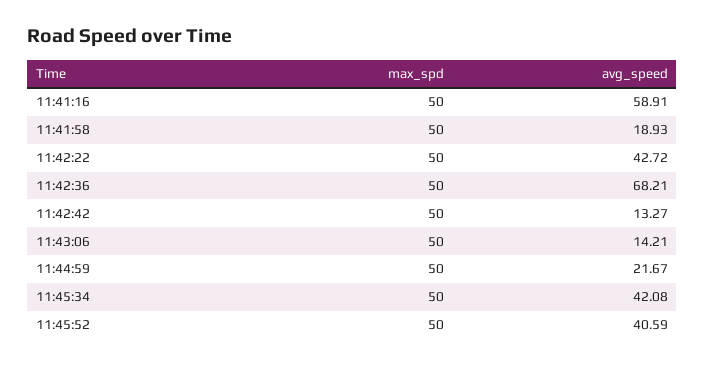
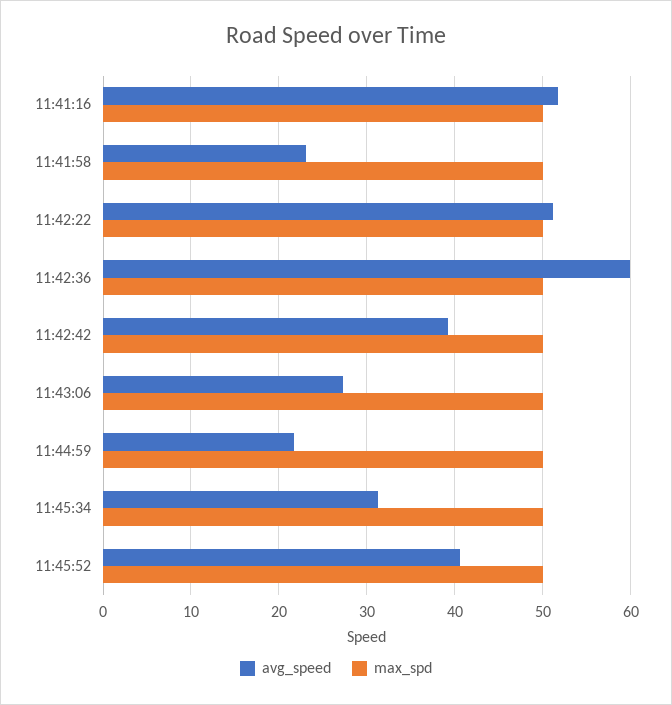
avg_speed, 11:41:16: 58.91 -> 52
avg_speed, 11:41:58: 18.93 -> 23
avg_speed, 11:42:22: 42.72 -> 51
avg_speed, 11:42:36: 68.21 -> 60
avg_speed, 11:42:42: 13.27 -> 39
avg_speed, 11:43:06: 14.21 -> 27
avg_speed, 11:45:34: 42.08 -> 31

